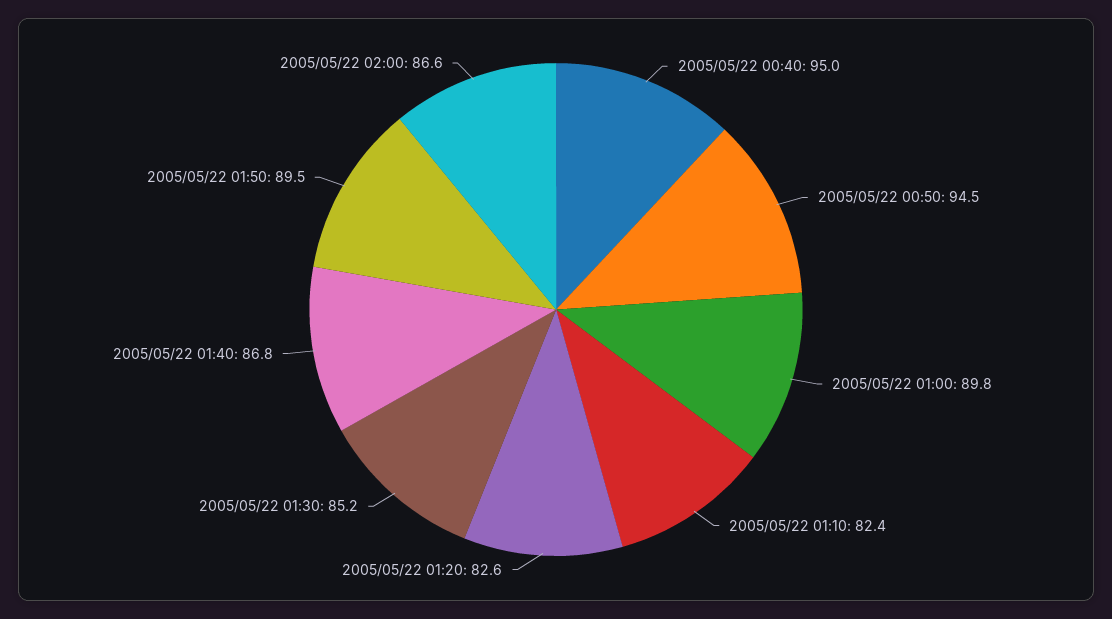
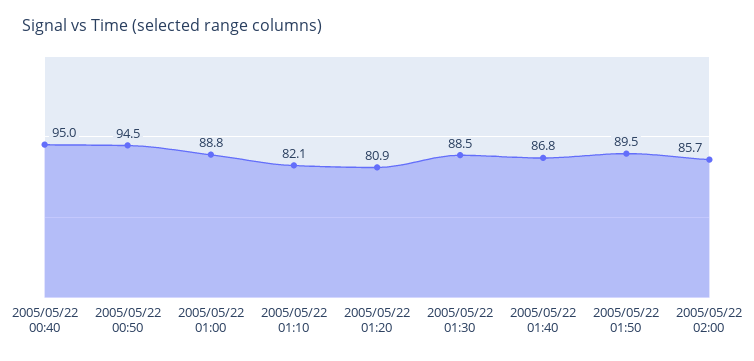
2005/05/22 01:00: 89.8 -> 88.8
2005/05/22 01:10: 82.4 -> 82.1
2005/05/22 01:20: 82.6 -> 80.9
2005/05/22 01:30: 85.2 -> 88.5
2005/05/22 02:00: 86.6 -> 85.7

